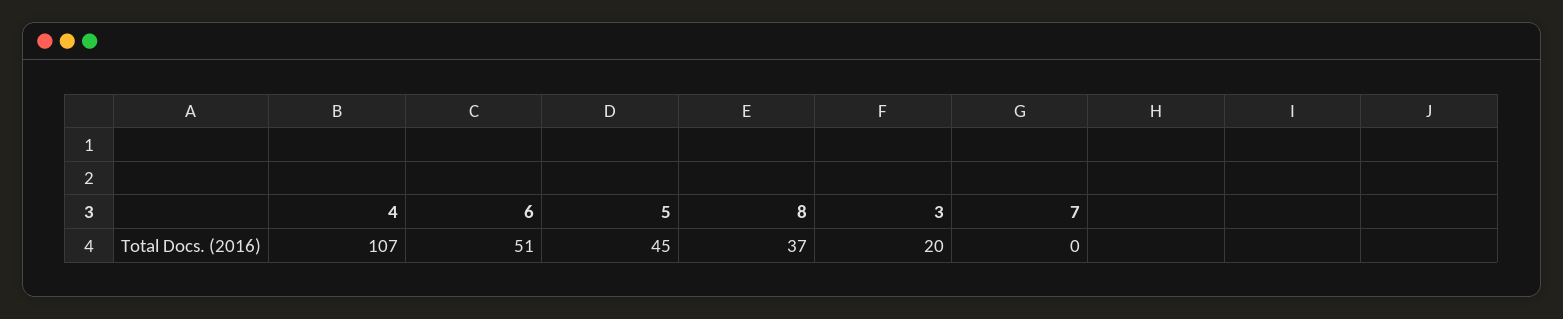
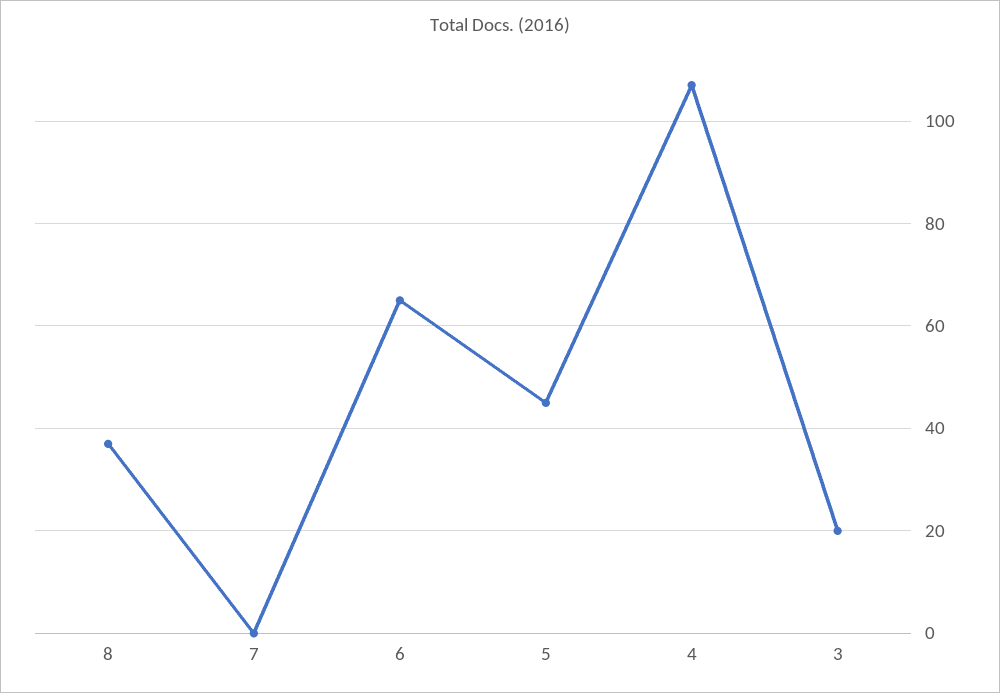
6: 51 -> 65

